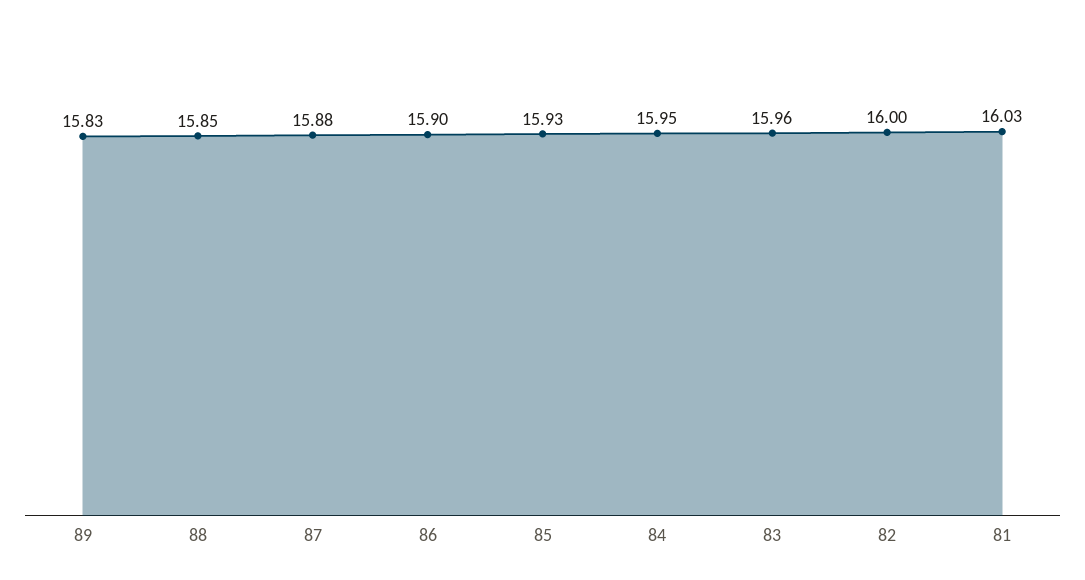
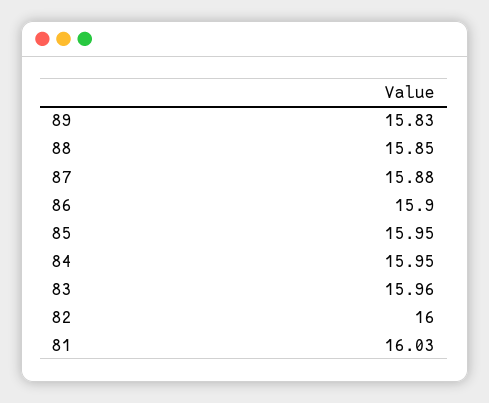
85: 15.93 -> 15.95

